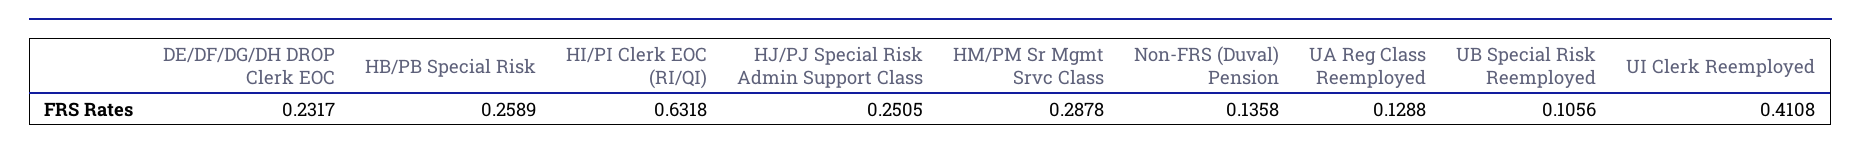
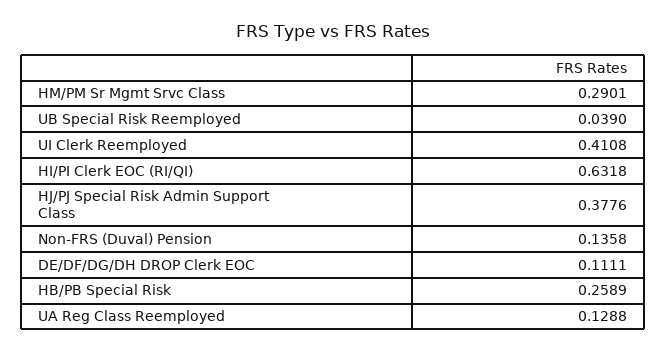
DE/DF/DG/DH DROP Clerk EOC: 0.2317 -> 0.1111
HJ/PJ Special Risk Admin Support Class: 0.2505 -> 0.3776
HM/PM Sr Mgmt Srvc Class: 0.2878 -> 0.2901
UB Special Risk Reemployed: 0.1056 -> 0.039

